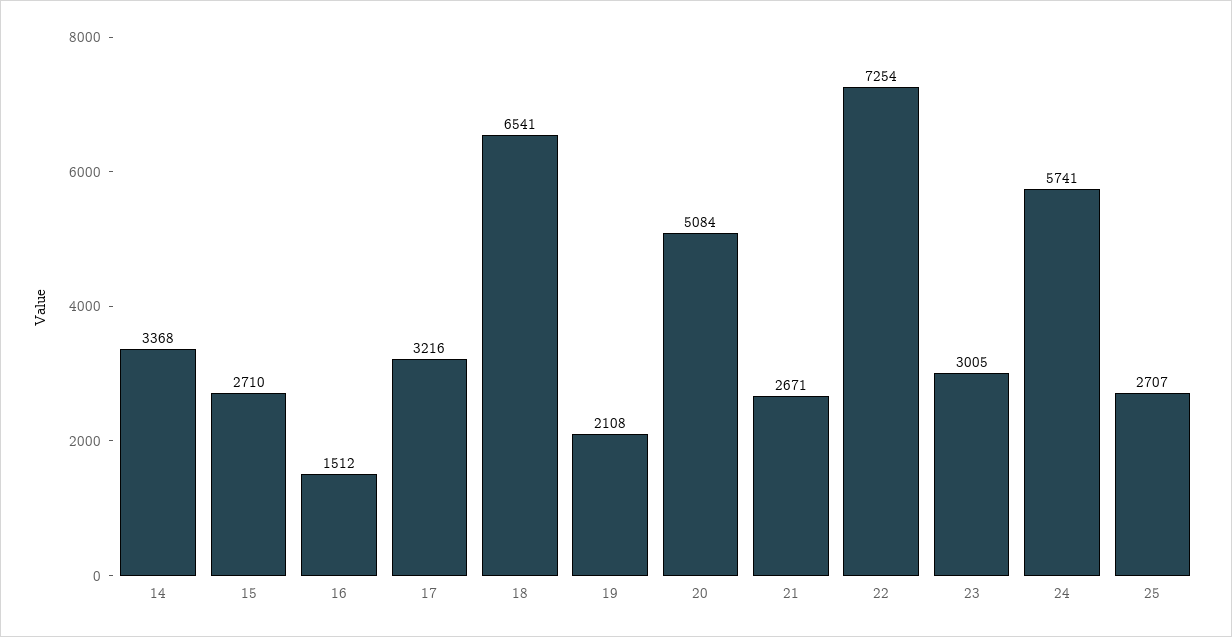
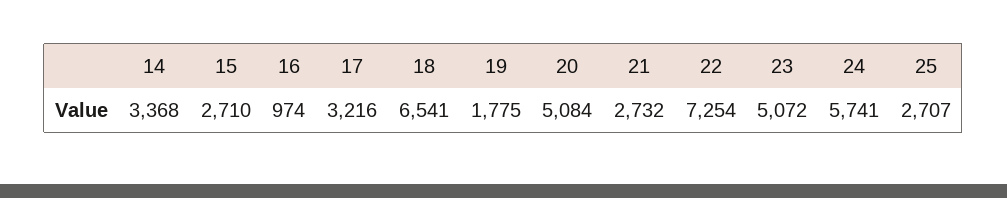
16: 1512 -> 974
19: 2108 -> 1775
21: 2671 -> 2732
23: 3005 -> 5072

